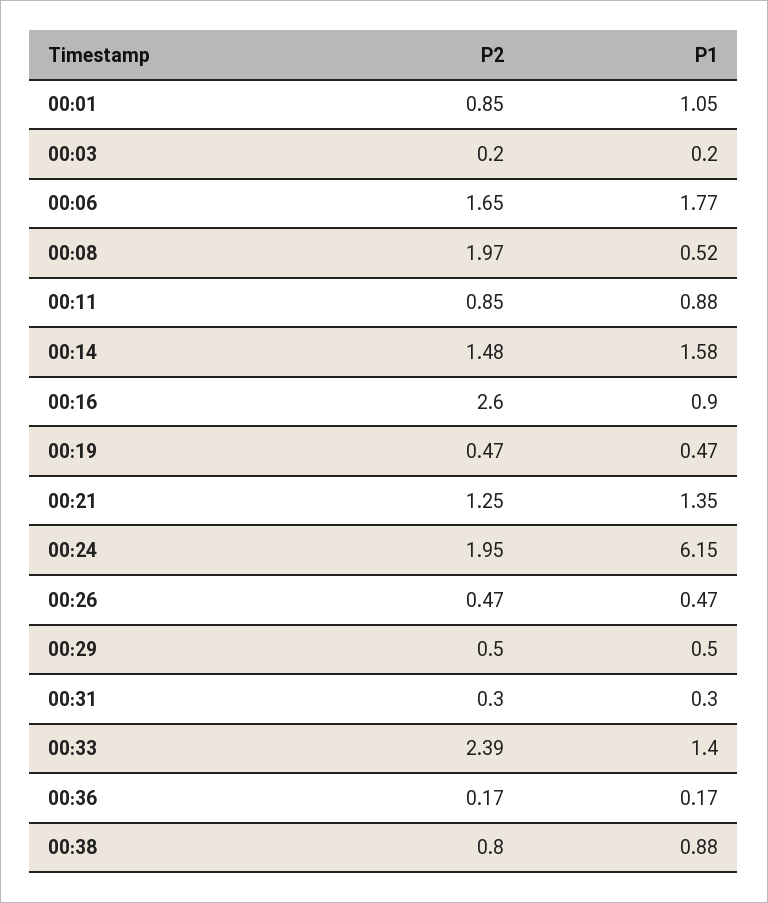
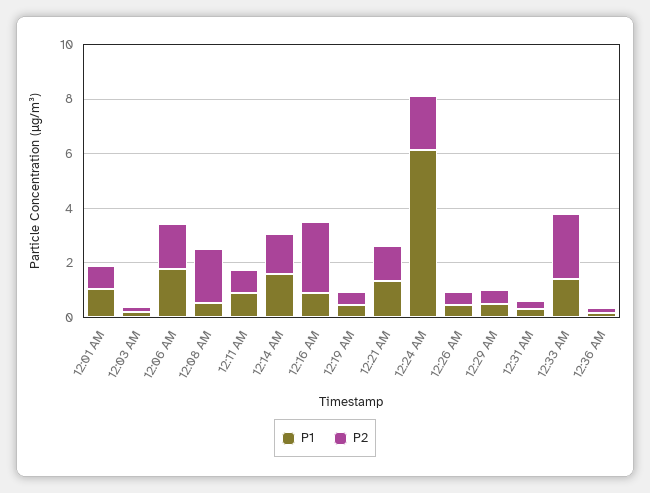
P2, 00:38: 0.8 -> none
P1, 00:38: 0.88 -> none

